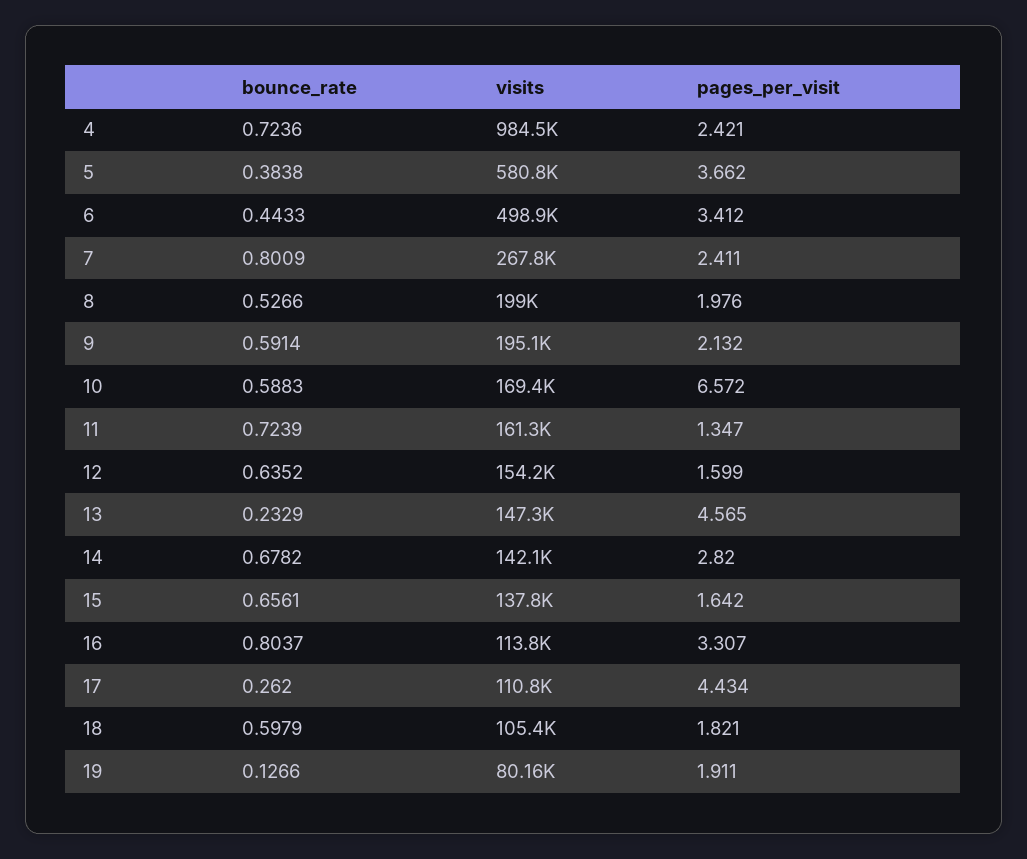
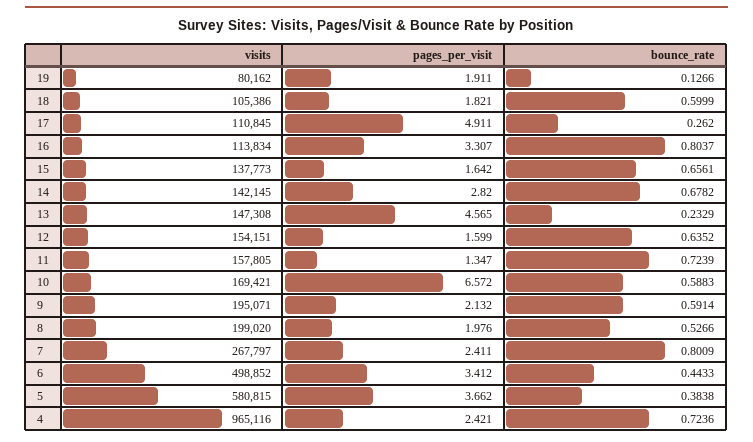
visits, 4: 984500 -> 965116
visits, 11: 161300 -> 157805
pages_per_visit, 17: 4.434 -> 4.911
bounce_rate, 18: 0.5979 -> 0.5999

